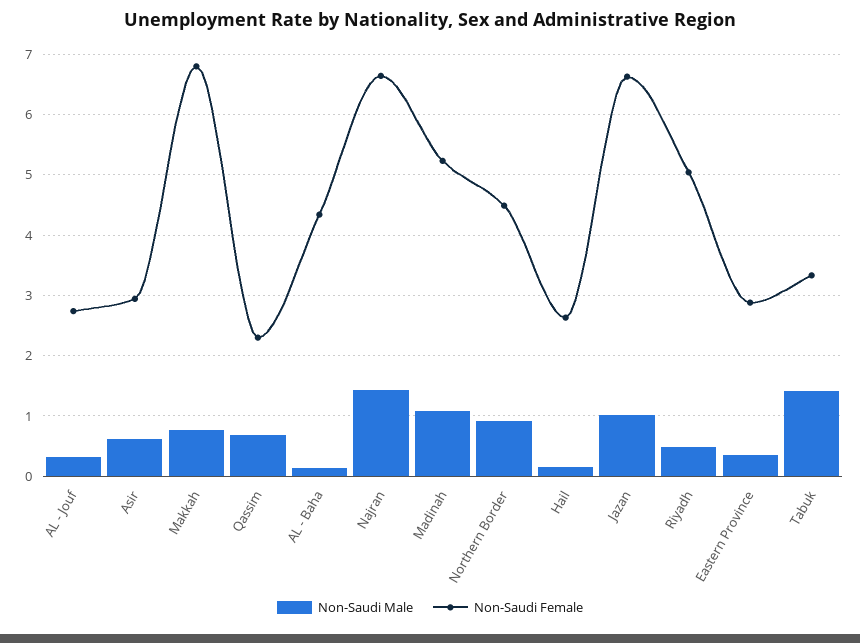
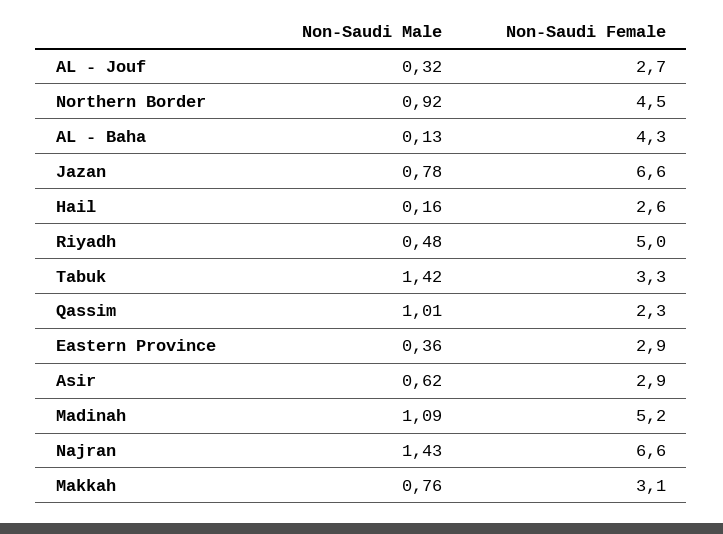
Non-Saudi Female, Makkah: 6.8 -> 3.1
Non-Saudi Male, Qassim: 0.7 -> 1.01
Non-Saudi Male, Jazan: 1 -> 0.78

